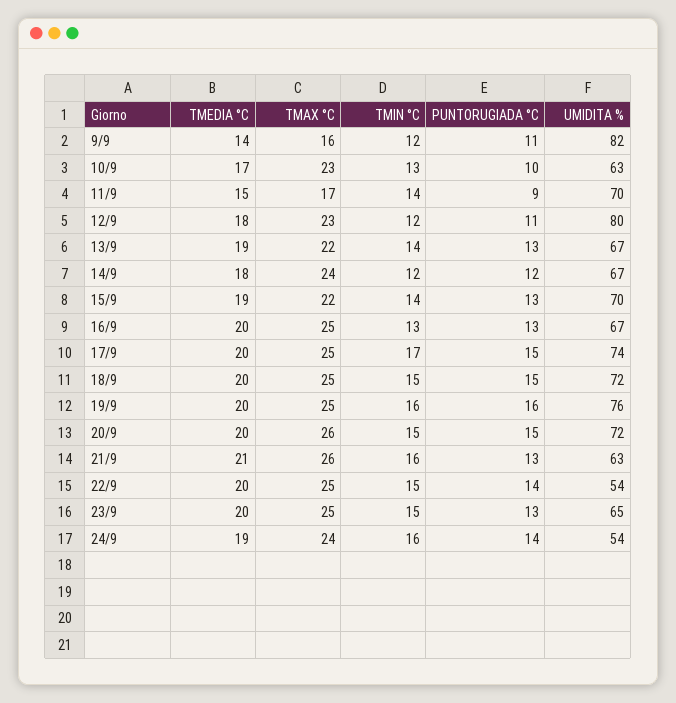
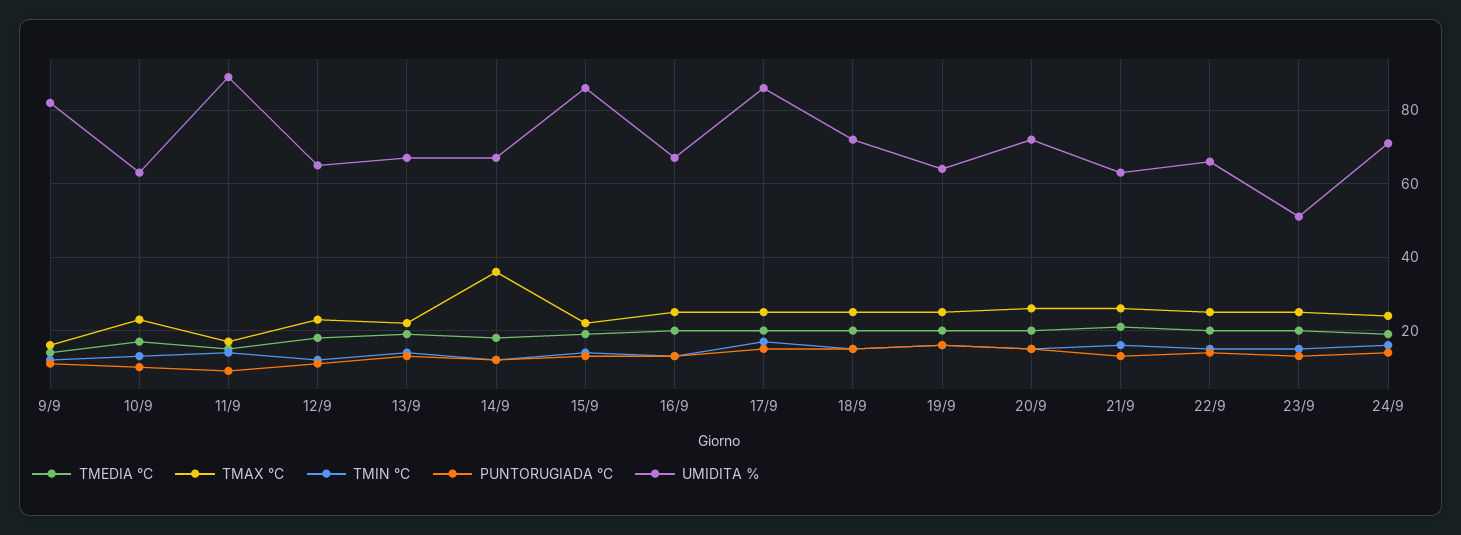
UMIDITA %, 11/9: 70 -> 90
UMIDITA %, 12/9: 80 -> 65
TMAX °C, 14/9: 24 -> 35
UMIDITA %, 15/9: 70 -> 85
UMIDITA %, 17/9: 74 -> 85
UMIDITA %, 19/9: 76 -> 65
UMIDITA %, 22/9: 54 -> 65
UMIDITA %, 23/9: 65 -> 50
UMIDITA %, 24/9: 54 -> 70

